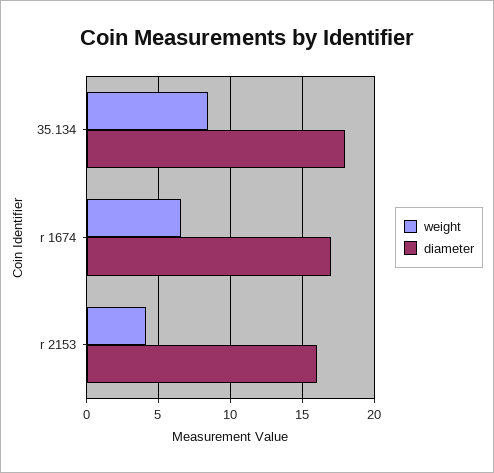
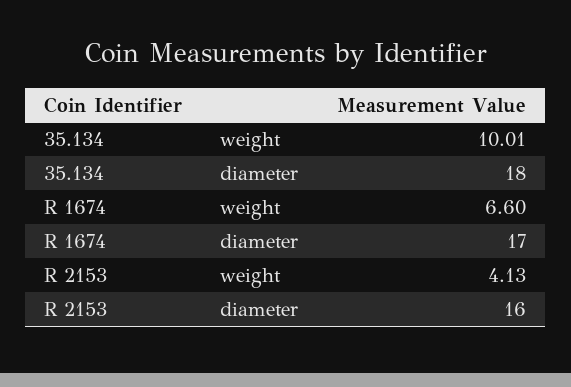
weight, 35.134: 8.5 -> 10.01

